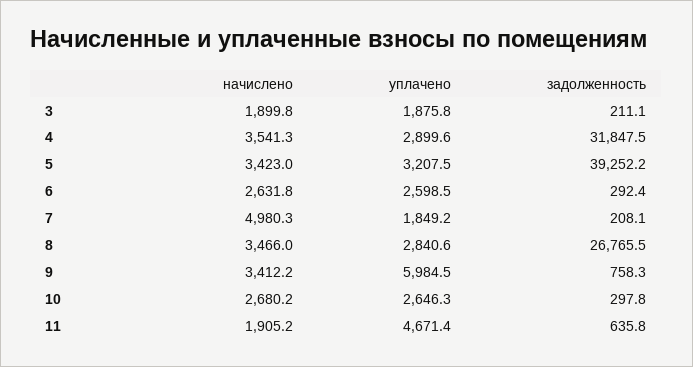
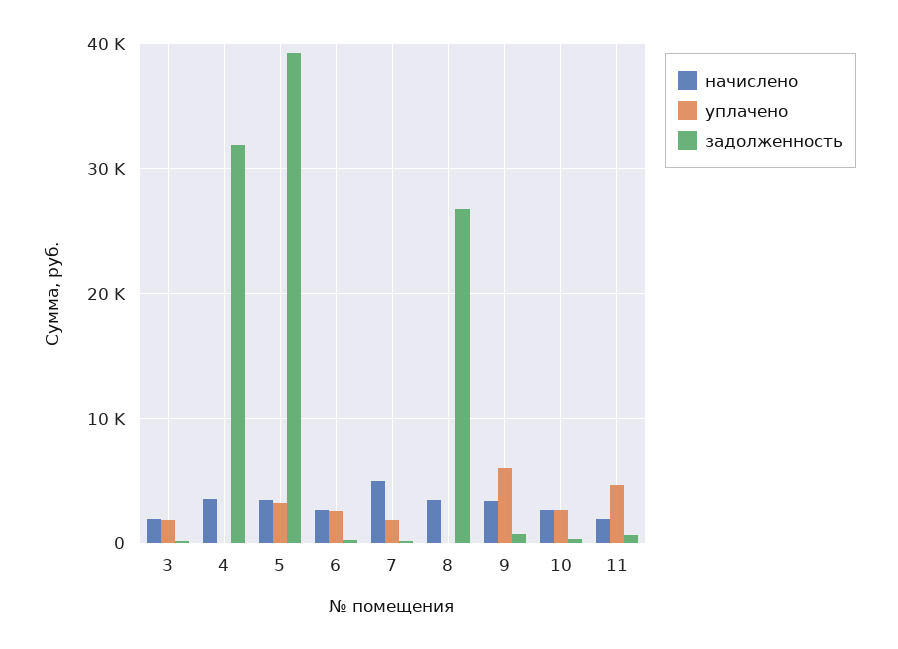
уплачено, 4: 2899.6 -> 0
уплачено, 8: 2840.6 -> 0

